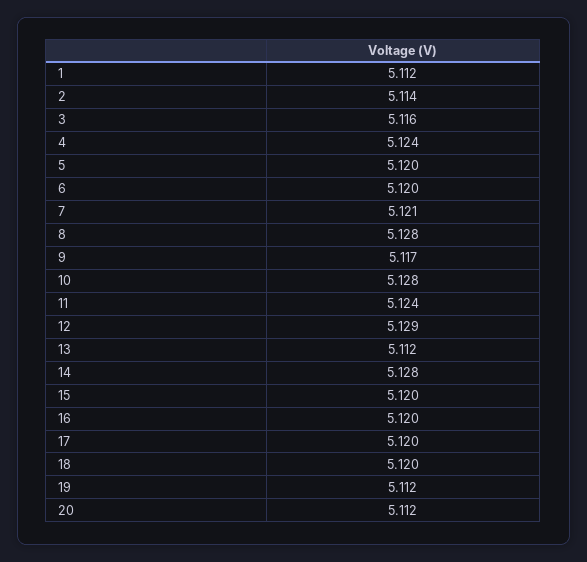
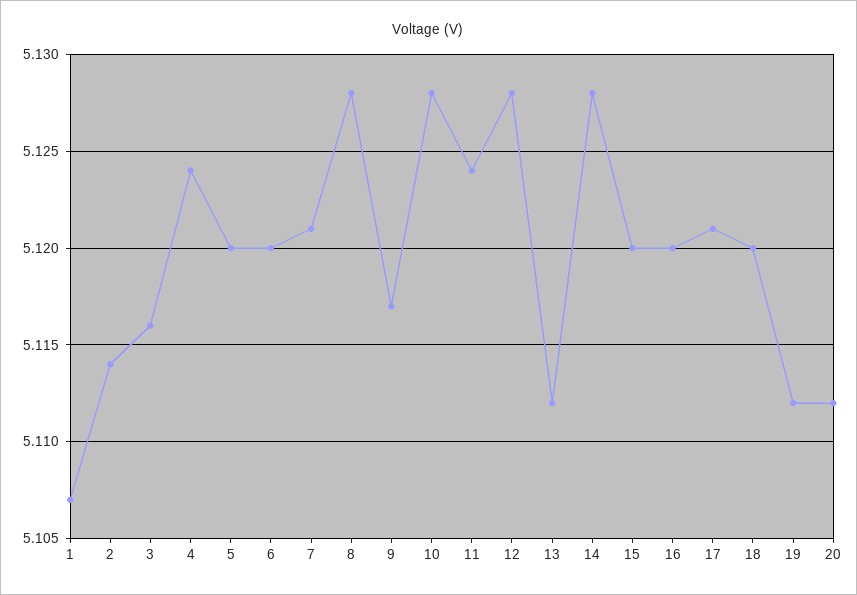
1: 5.112 -> 5.107
12: 5.129 -> 5.128
17: 5.12 -> 5.121

